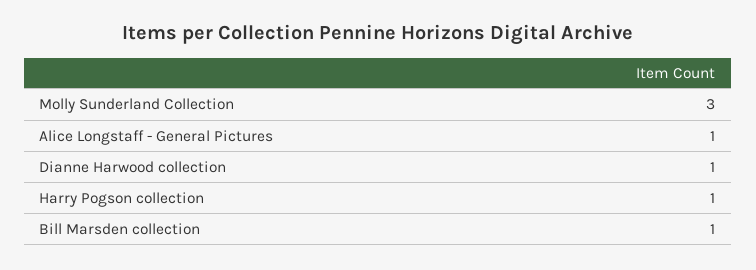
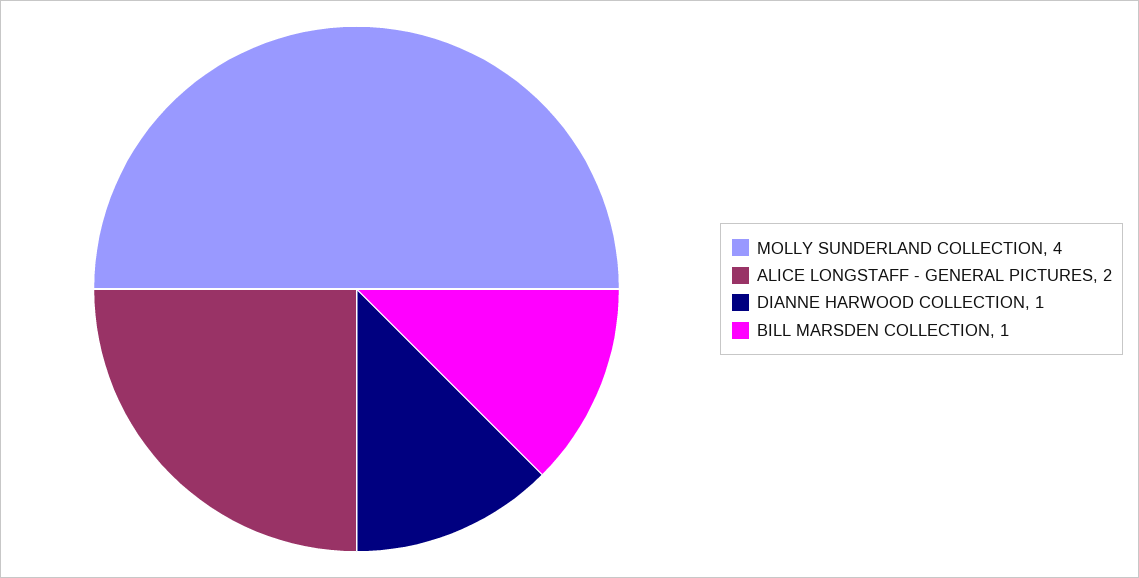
Molly Sunderland Collection: 3 -> 4
Alice Longstaff - General Pictures: 1 -> 2
Harry Pogson collection: 1 -> none

